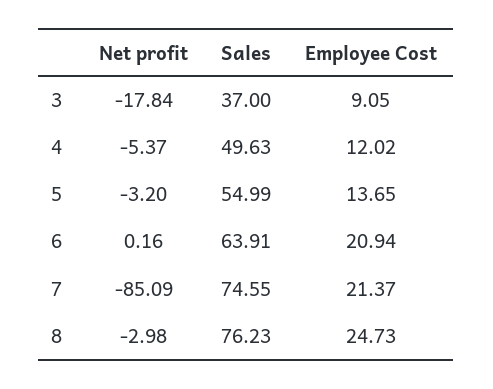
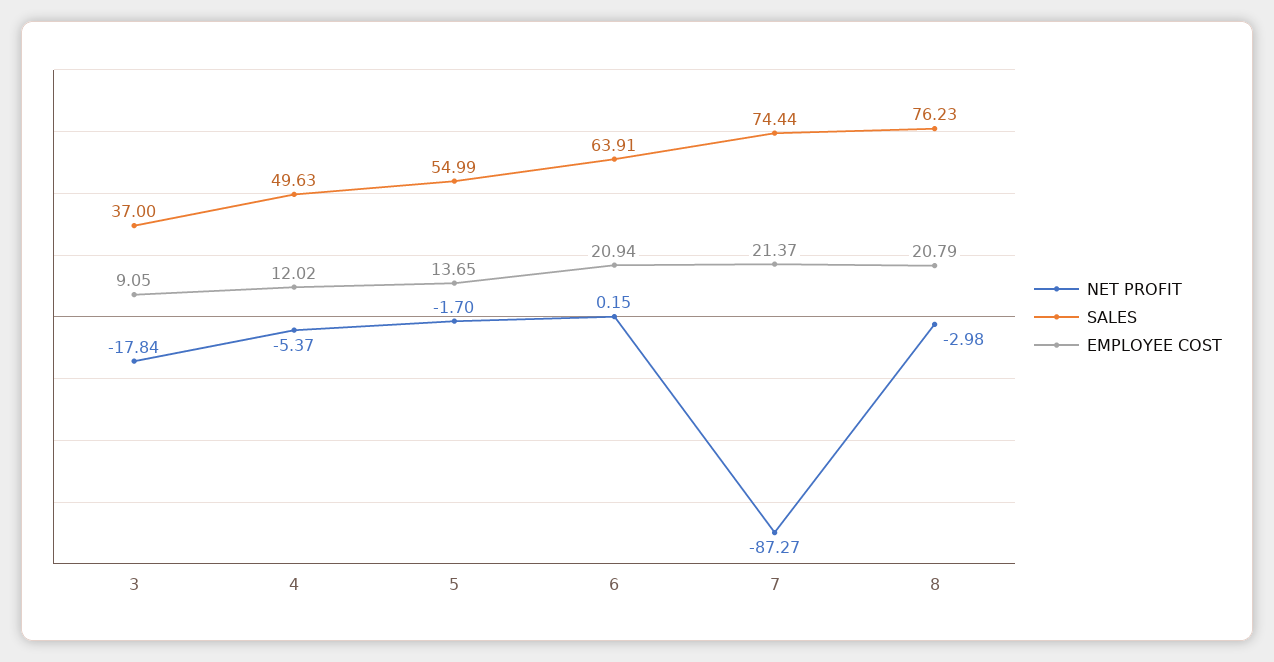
Net profit, 5: -3.2 -> -1.7
Net profit, 6: 0.16 -> 0.15
Net profit, 7: -85.09 -> -87.27
Sales, 7: 74.55 -> 74.44
Employee Cost, 8: 24.73 -> 20.79

